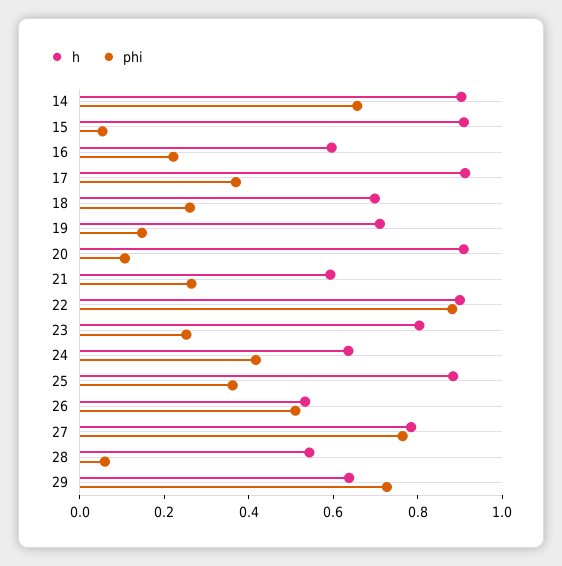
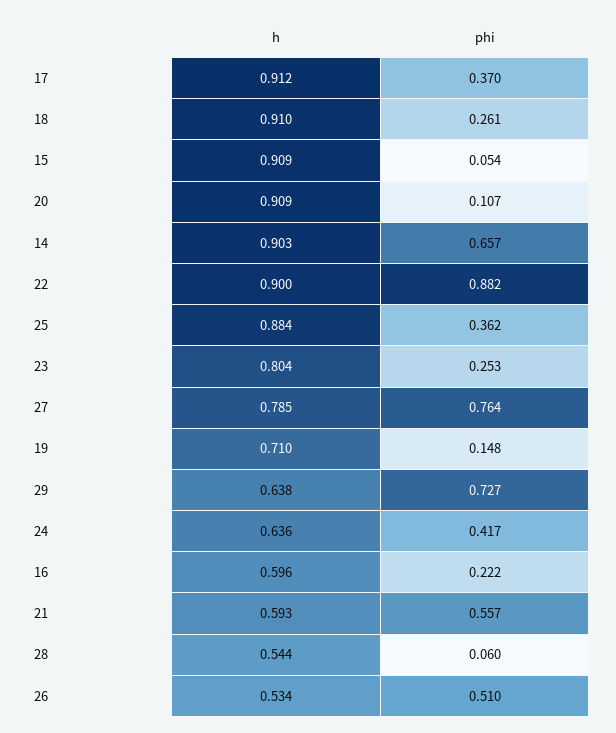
h, 18: 0.7 -> 0.91
phi, 21: 0.25 -> 0.557

